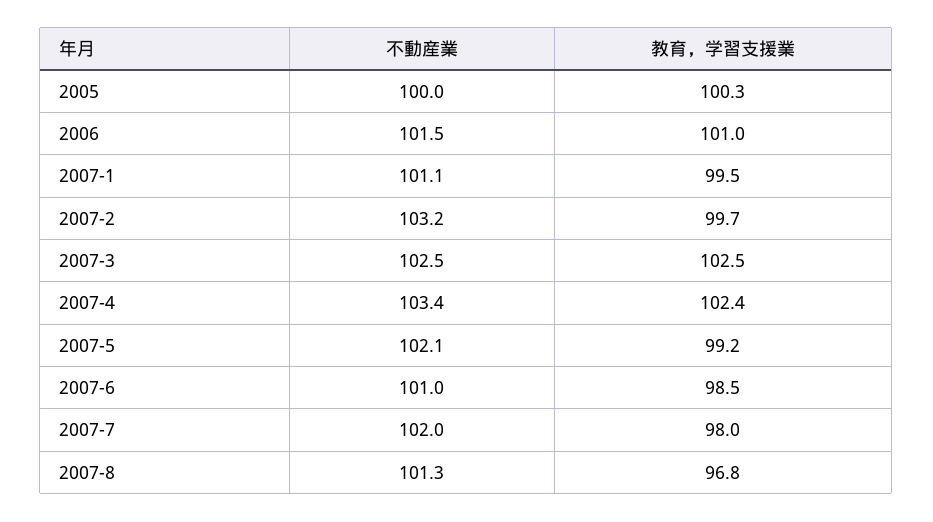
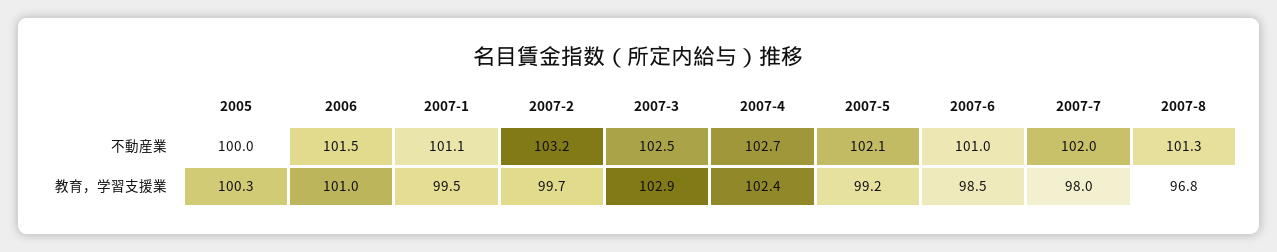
教育，学習支援業, 2007-3: 102.5 -> 102.9
不動産業, 2007-4: 103.4 -> 102.7

